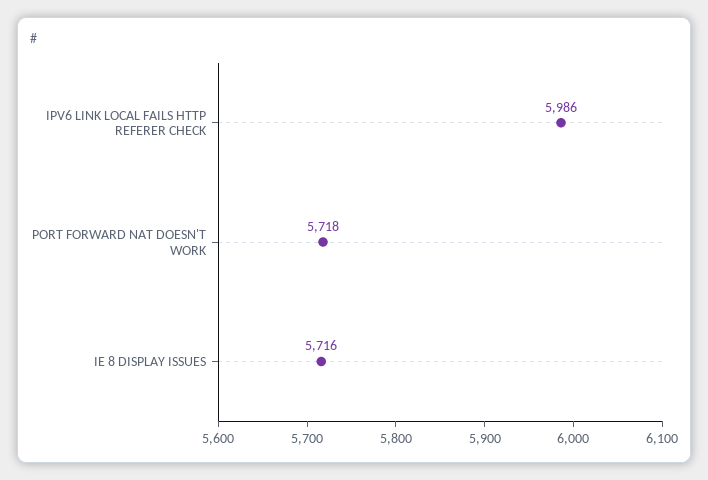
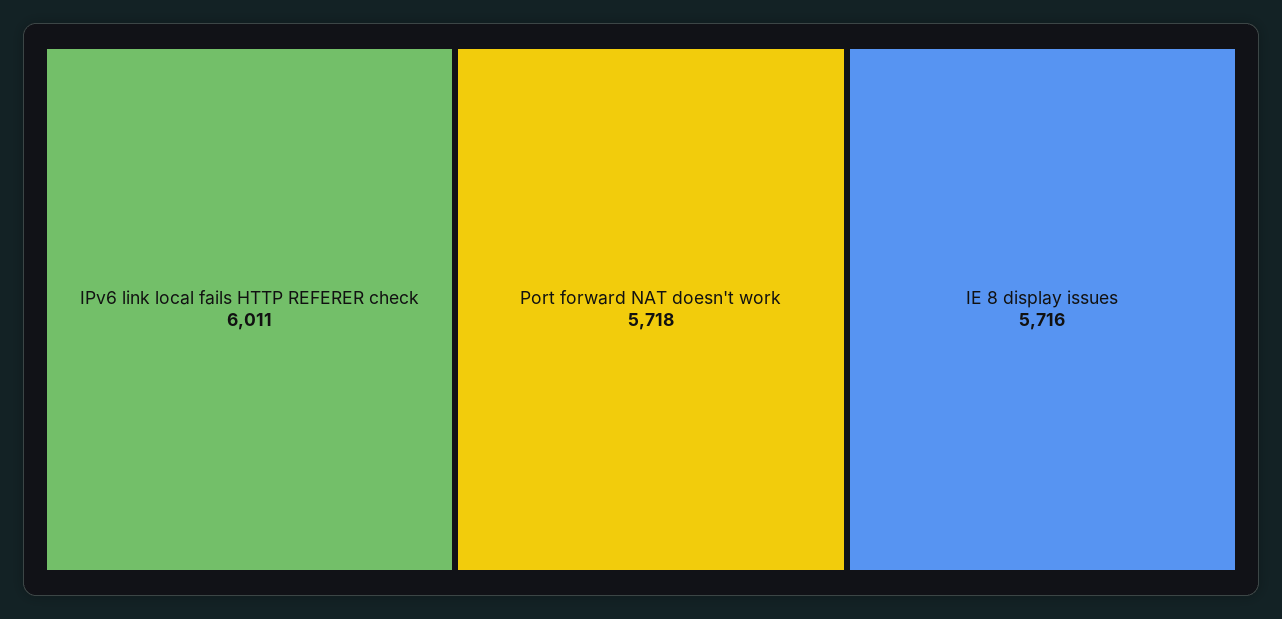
IPV6 LINK LOCAL FAILS HTTP REFERER CHECK: 5986 -> 6011

